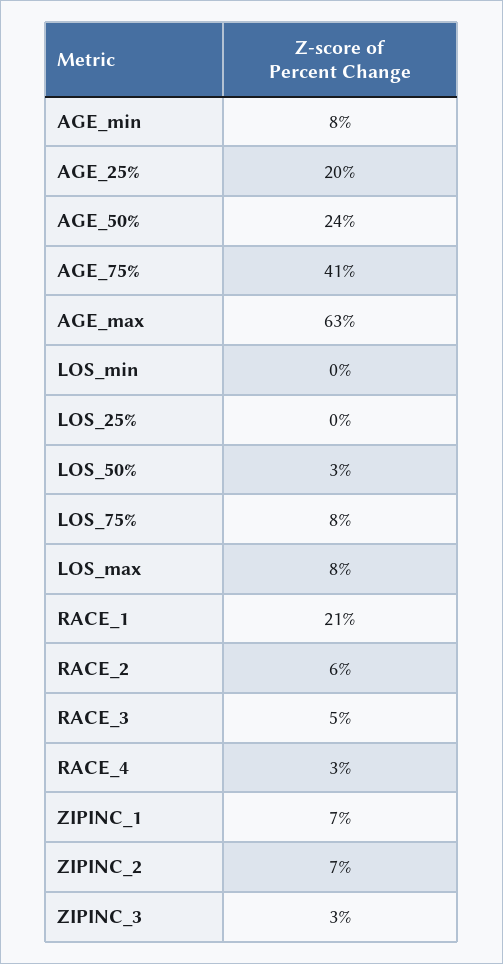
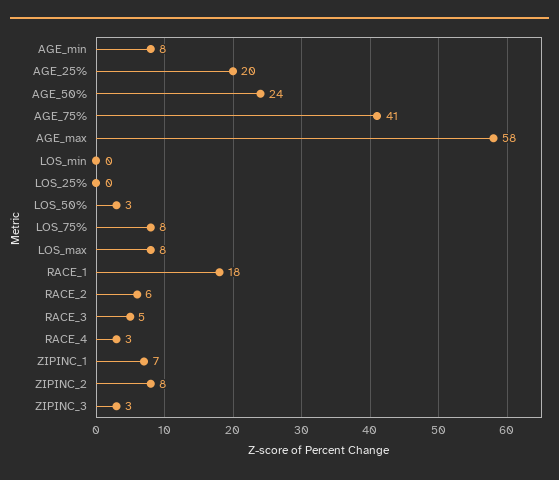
AGE_max: 63 -> 58
RACE_1: 21 -> 18
ZIPINC_2: 7 -> 8

